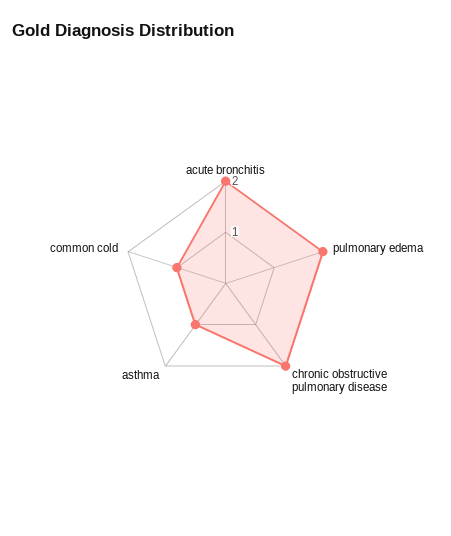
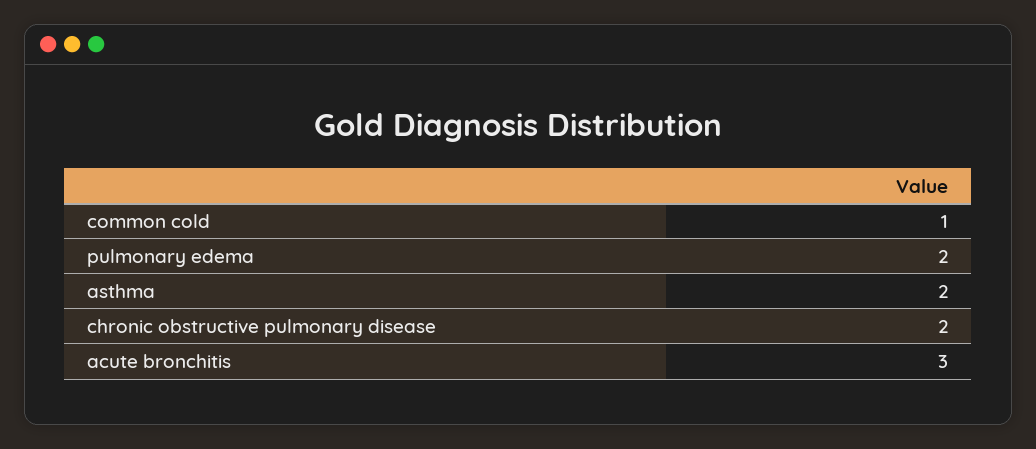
acute bronchitis: 2 -> 3
asthma: 1 -> 2

